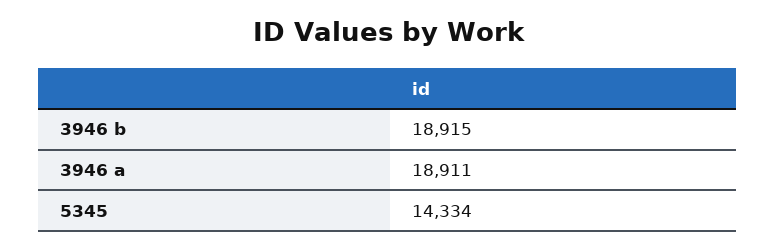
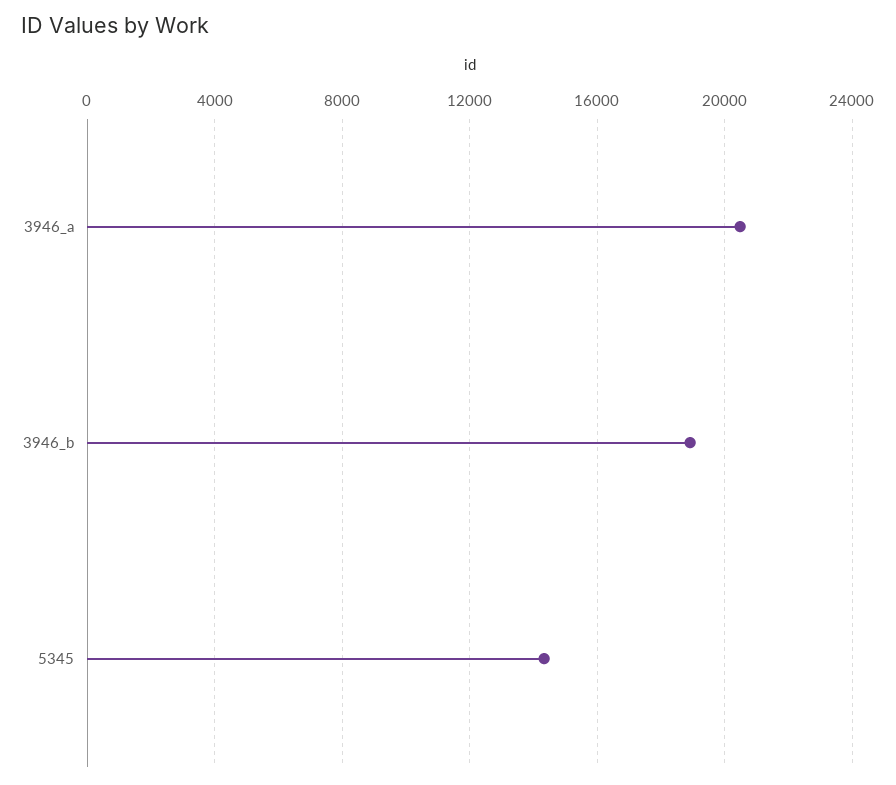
3946 a: 18911 -> 20500

